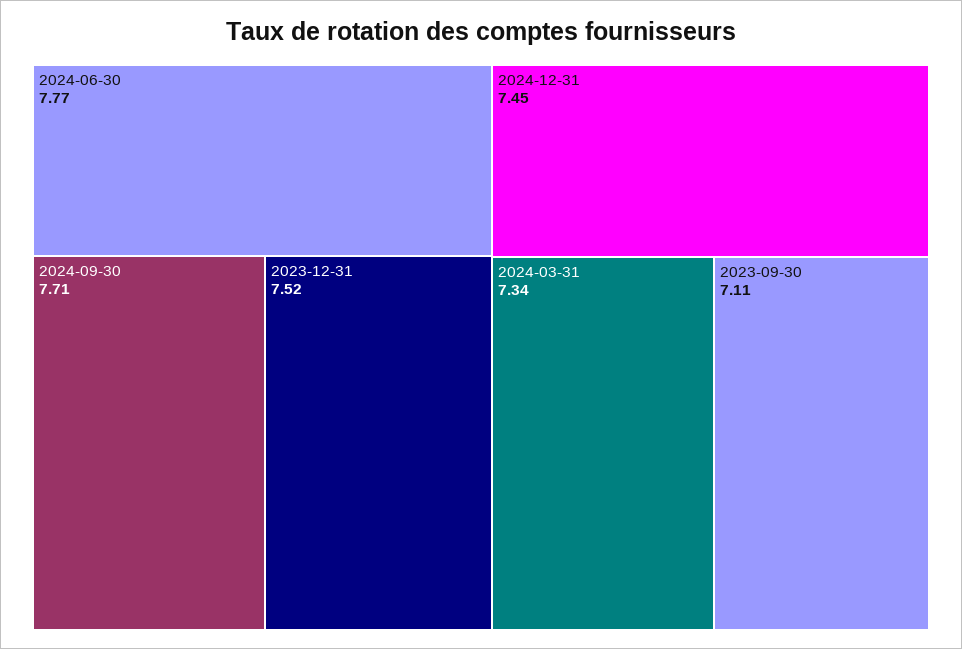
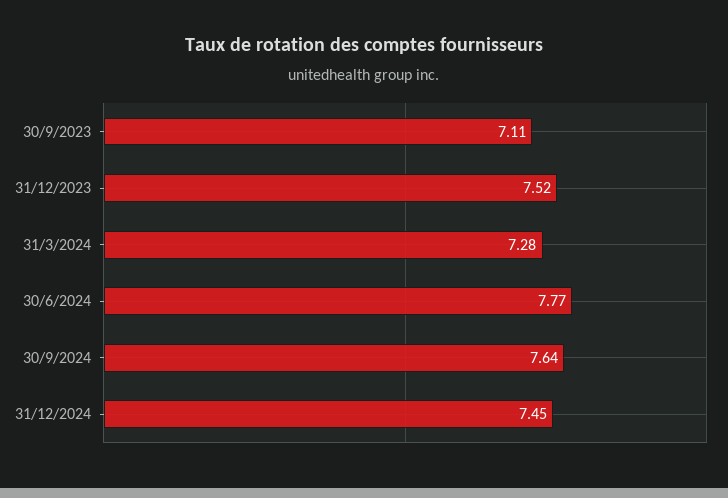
2024-09-30: 7.71 -> 7.64
2024-03-31: 7.34 -> 7.28

